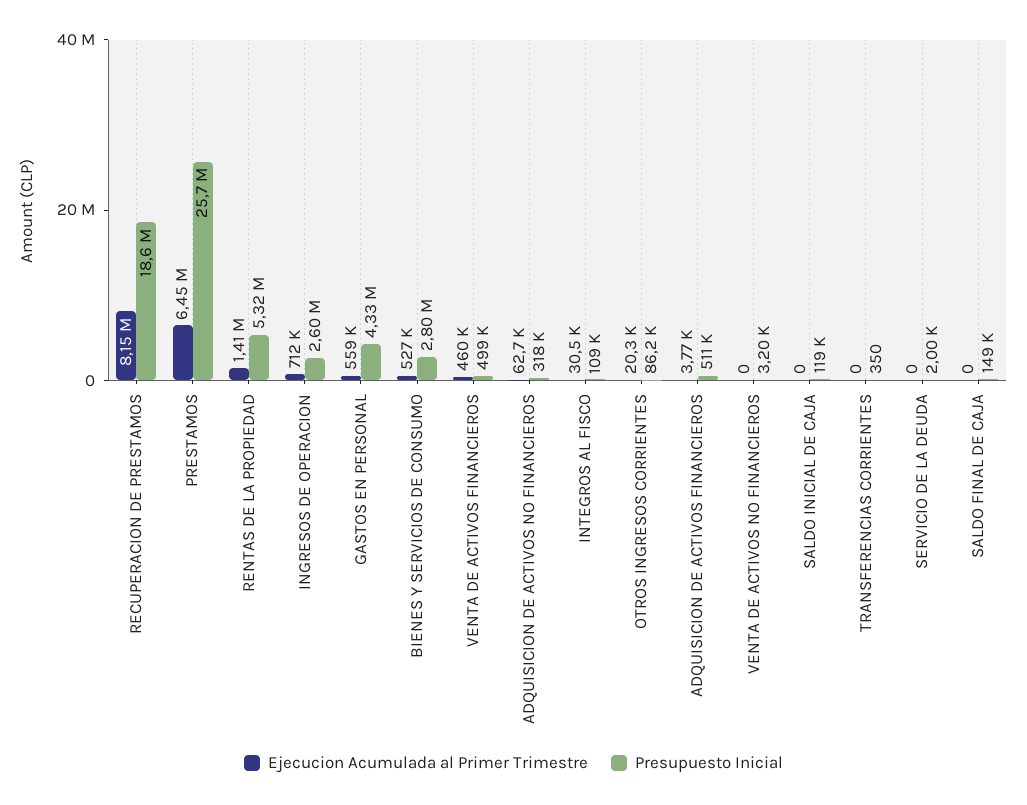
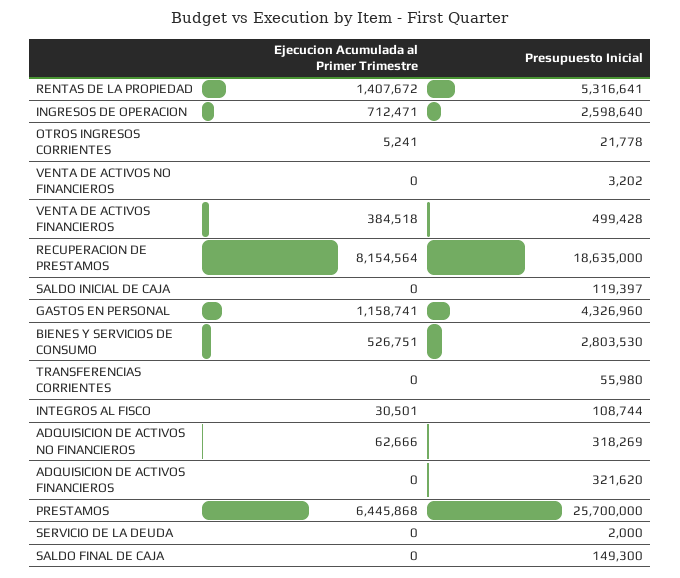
Ejecucion Acumulada al Primer Trimestre, GASTOS EN PERSONAL: 559000 -> 1158741
Ejecucion Acumulada al Primer Trimestre, VENTA DE ACTIVOS FINANCIEROS: 460000 -> 384518
Ejecucion Acumulada al Primer Trimestre, OTROS INGRESOS CORRIENTES: 20300 -> 5241
Presupuesto Inicial, OTROS INGRESOS CORRIENTES: 86200 -> 21778
Ejecucion Acumulada al Primer Trimestre, ADQUISICION DE ACTIVOS FINANCIEROS: 3770 -> 0
Presupuesto Inicial, ADQUISICION DE ACTIVOS FINANCIEROS: 511000 -> 321620
Presupuesto Inicial, TRANSFERENCIAS CORRIENTES: 350 -> 55980

